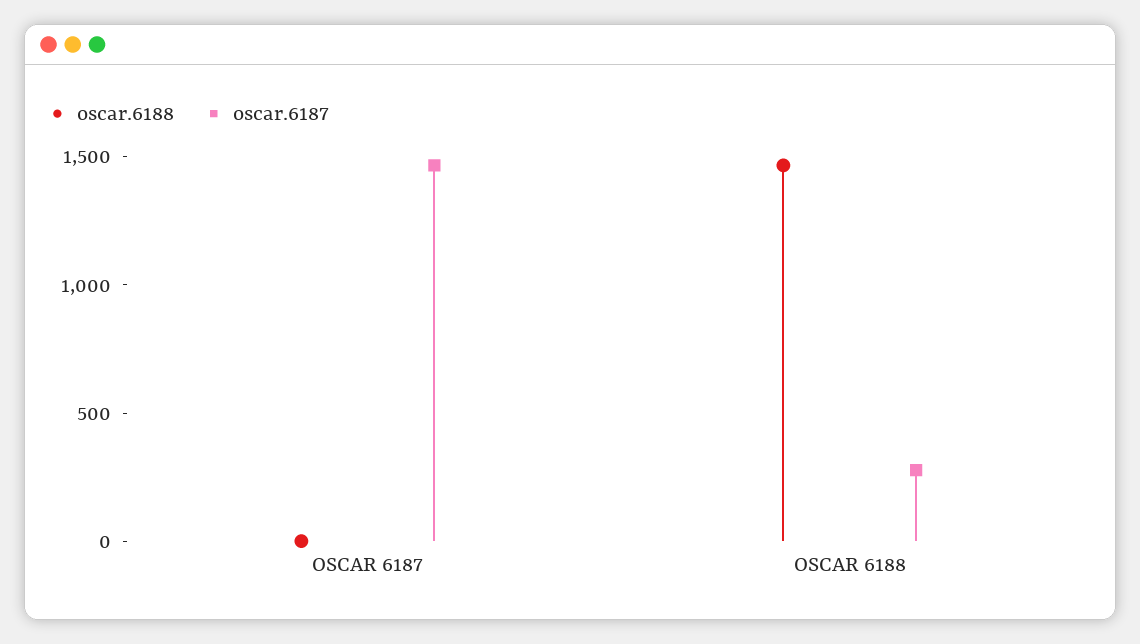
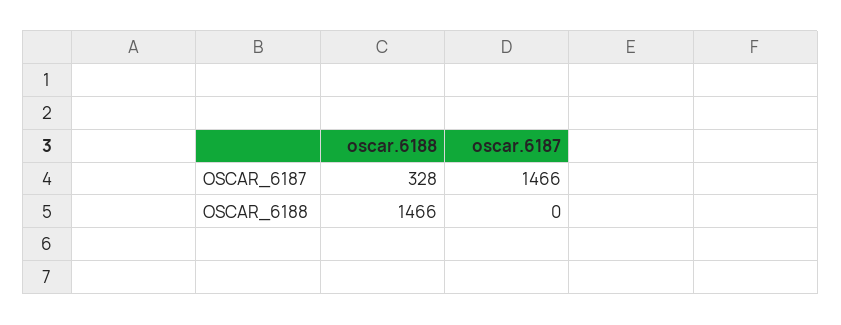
oscar.6188, OSCAR 6187: 0 -> 328
oscar.6187, OSCAR 6188: 300 -> 0

